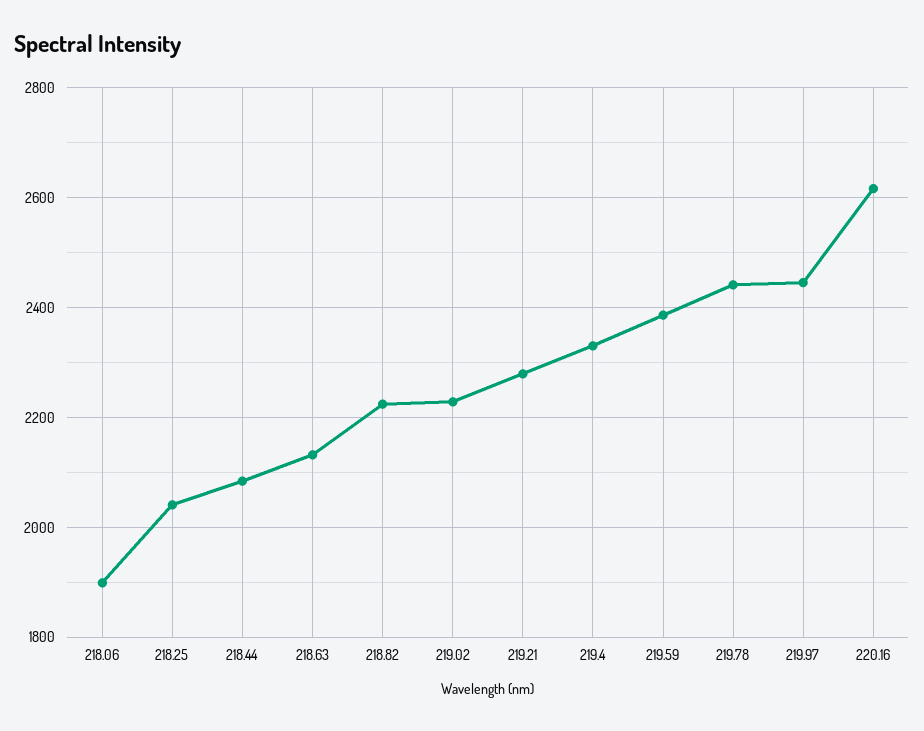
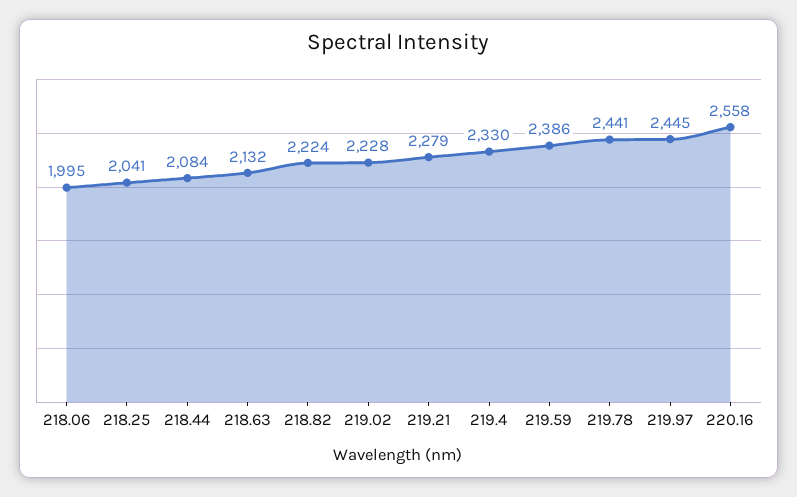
218.06: 1900 -> 1995
220.16: 2620 -> 2558

